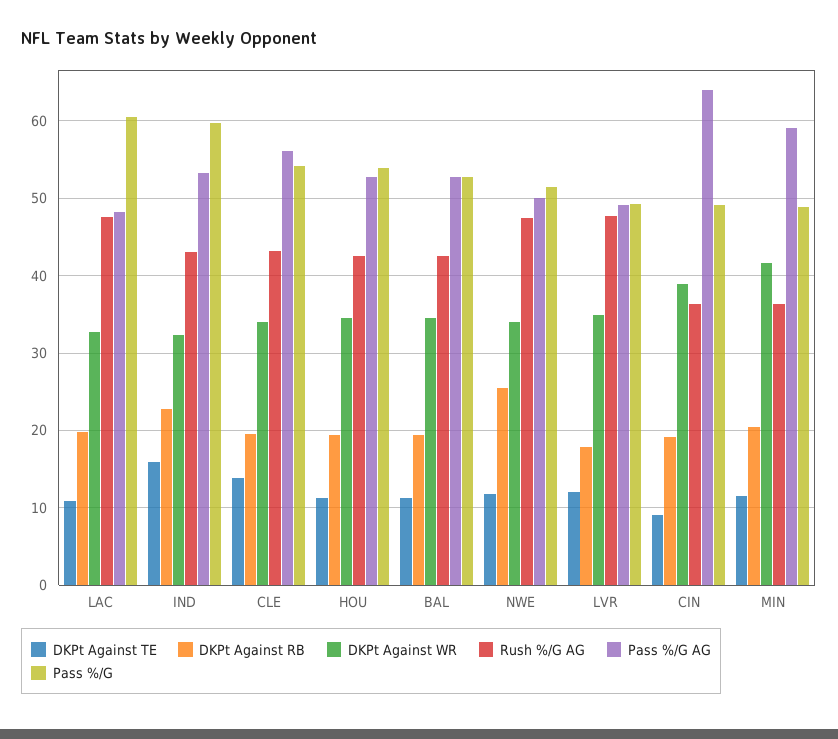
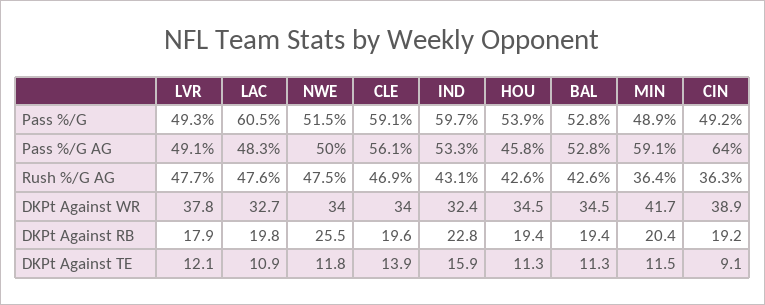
Rush %/G AG, CLE: 43 -> 46.9
Pass %/G, CLE: 54 -> 59.1
Pass %/G AG, HOU: 53 -> 45.8
DKPt Against WR, LVR: 35 -> 37.8

